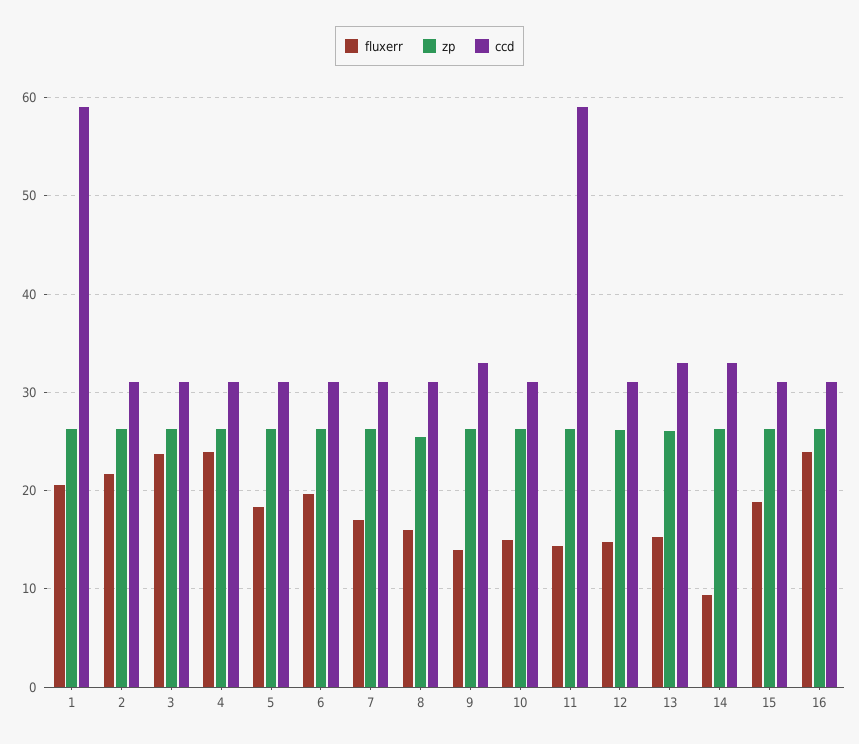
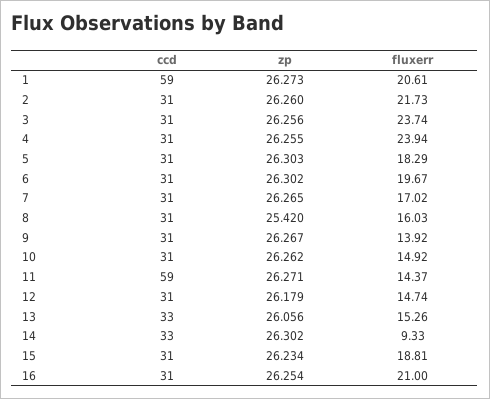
ccd, 9: 33 -> 31
fluxerr, 16: 24 -> 21

